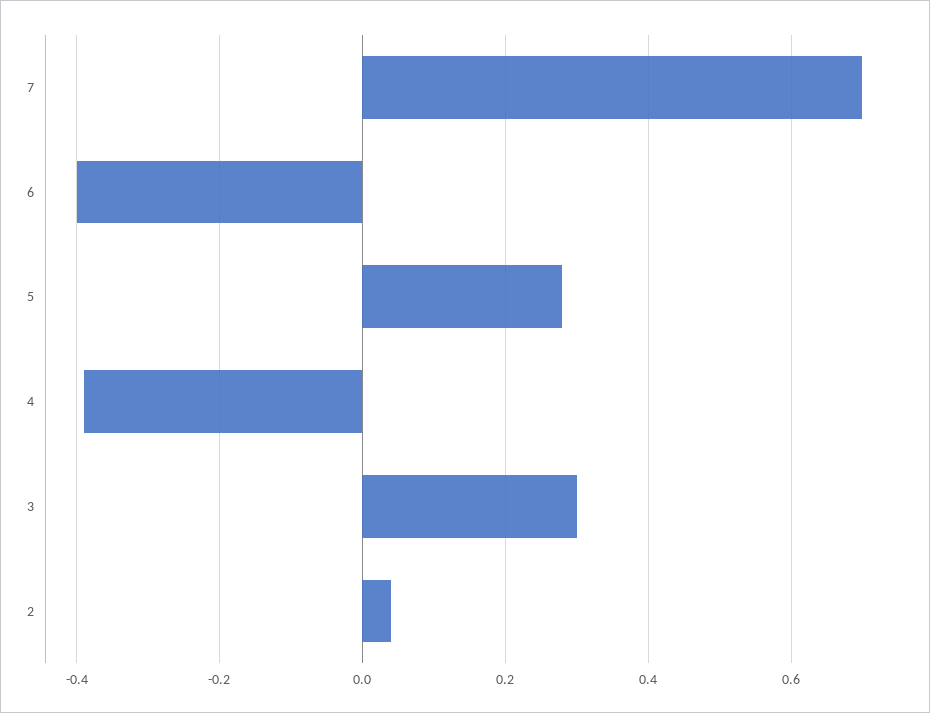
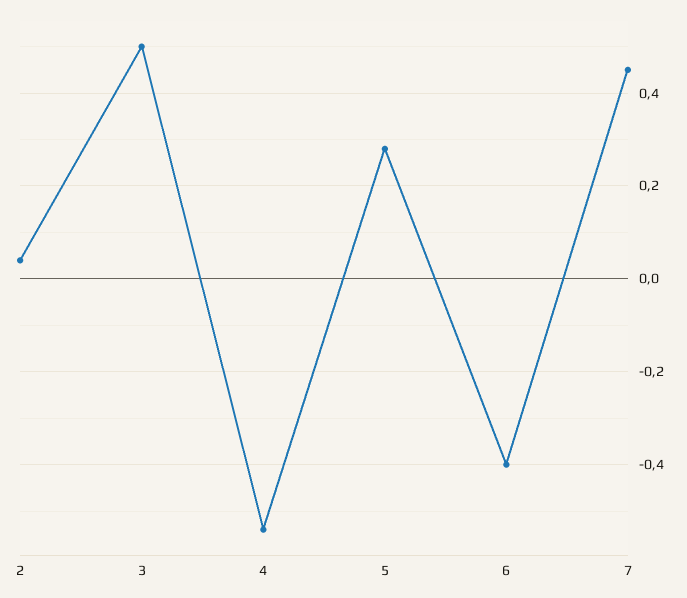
7: 0.7 -> 0.45
4: -0.4 -> -0.55
3: 0.3 -> 0.5

